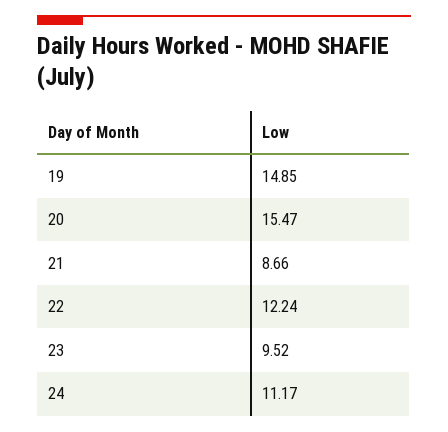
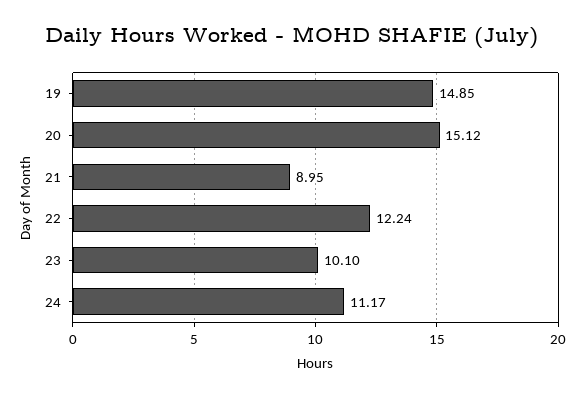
20: 15.47 -> 15.12
21: 8.66 -> 8.95
23: 9.52 -> 10.1

